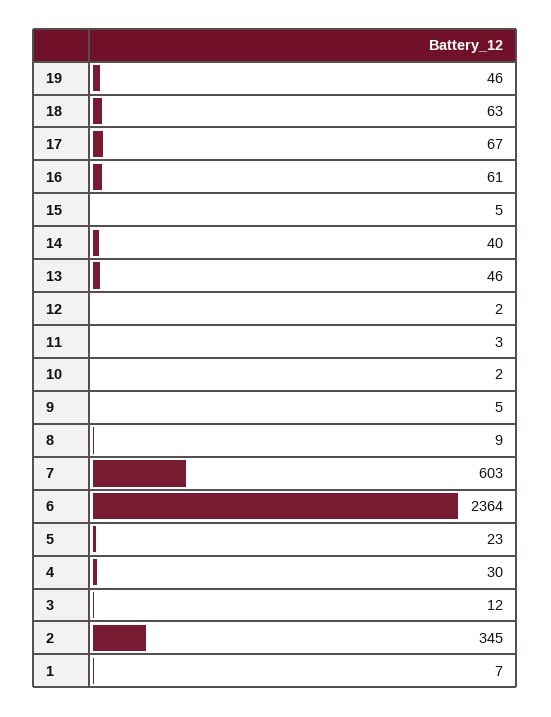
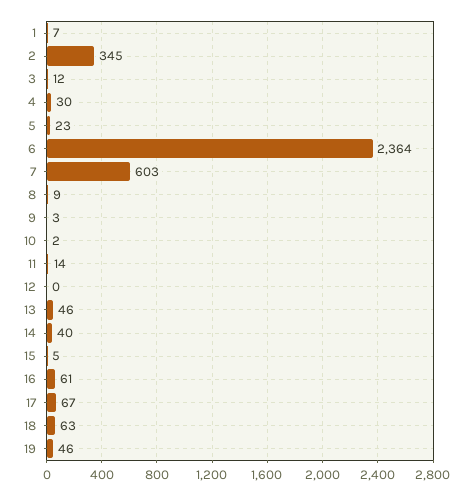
12: 2 -> 0
11: 3 -> 14
9: 5 -> 3

